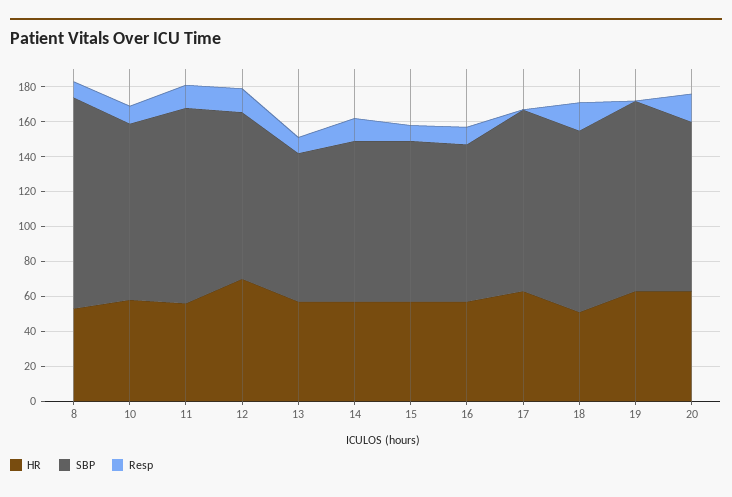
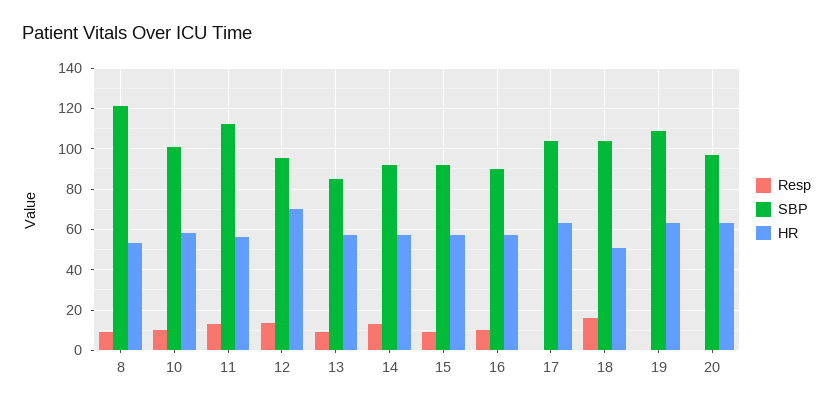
Resp, 20: 15 -> 0

